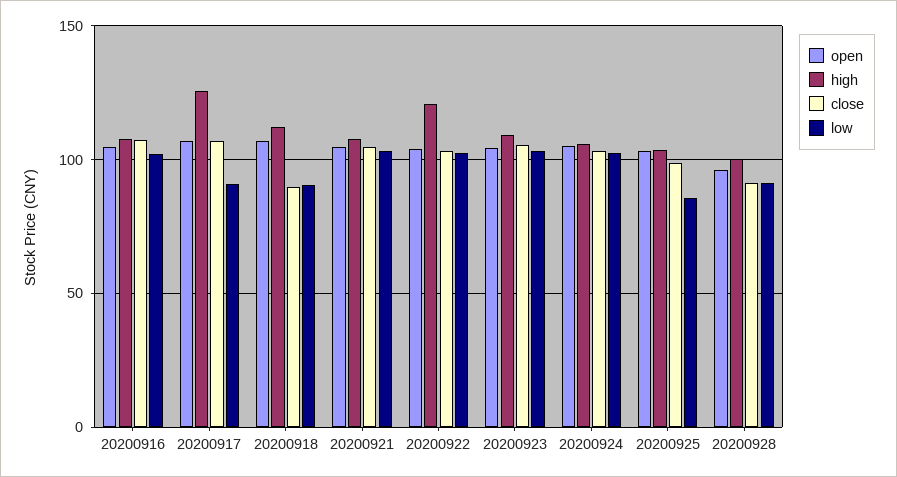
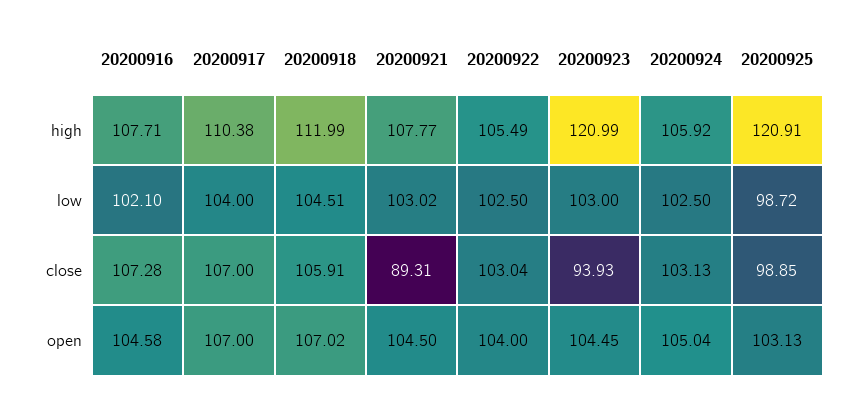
high, 20200917: 125 -> 110.38
low, 20200917: 90 -> 104
close, 20200918: 90 -> 105.91
low, 20200918: 90 -> 104.51
close, 20200921: 105 -> 89.31
high, 20200922: 120 -> 105.49
high, 20200923: 110 -> 120.99
close, 20200923: 105 -> 93.93
high, 20200925: 105 -> 120.91
low, 20200925: 85 -> 98.72
open, 20200928: 95 -> none
high, 20200928: 100 -> none
close, 20200928: 90 -> none
low, 20200928: 90 -> none

